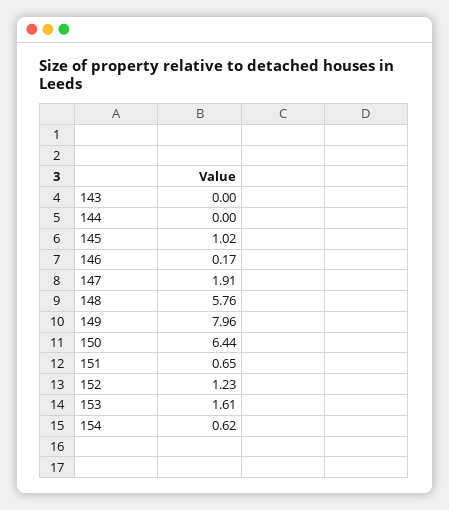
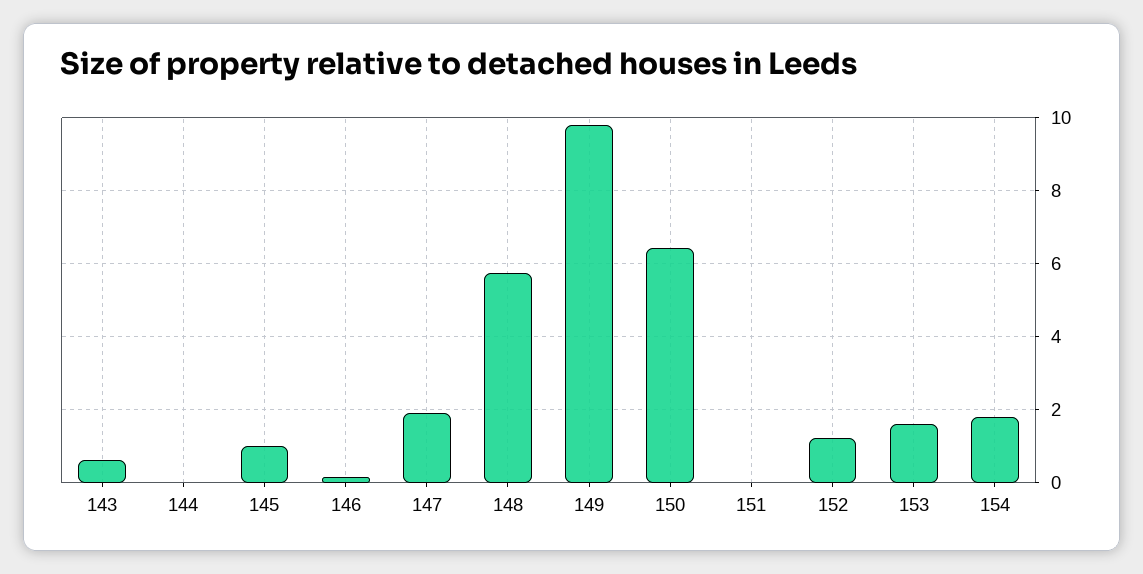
143: 0 -> 0.6
149: 7.96 -> 9.8
151: 0.65 -> 0
154: 0.62 -> 1.8

